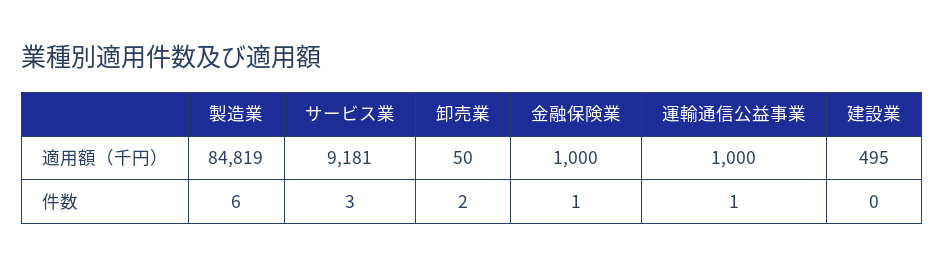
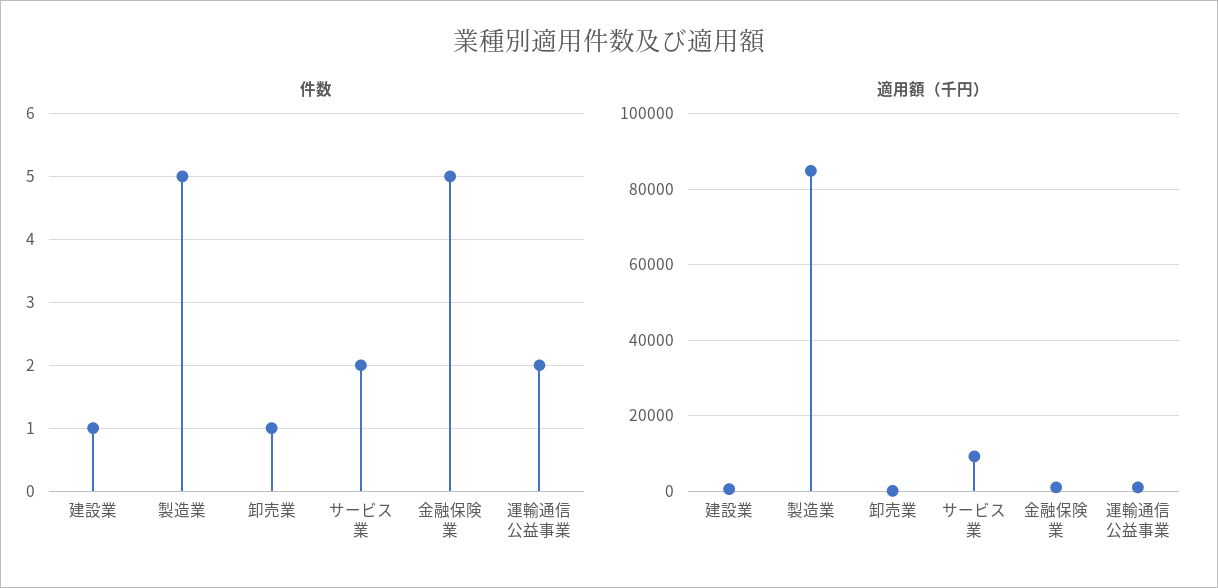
件数, 製造業: 6 -> 5
件数, サービス業: 3 -> 2
件数, 卸売業: 2 -> 1
件数, 金融保険業: 1 -> 5
件数, 運輸通信公益事業: 1 -> 2
件数, 建設業: 0 -> 1

